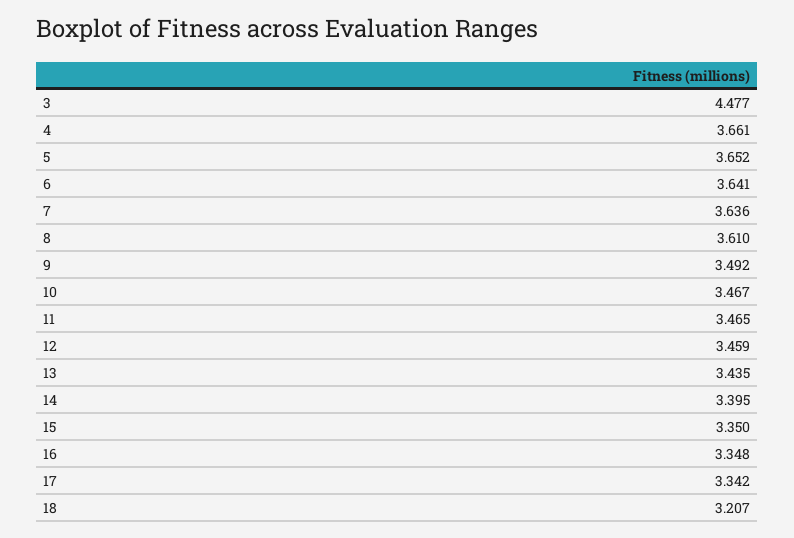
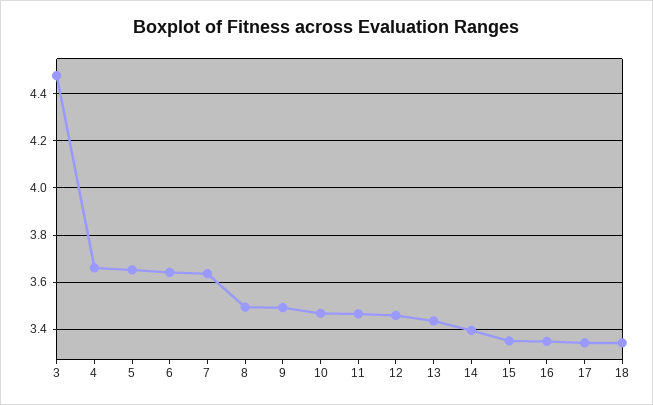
8: 3.61 -> 3.5
18: 3.207 -> 3.35

